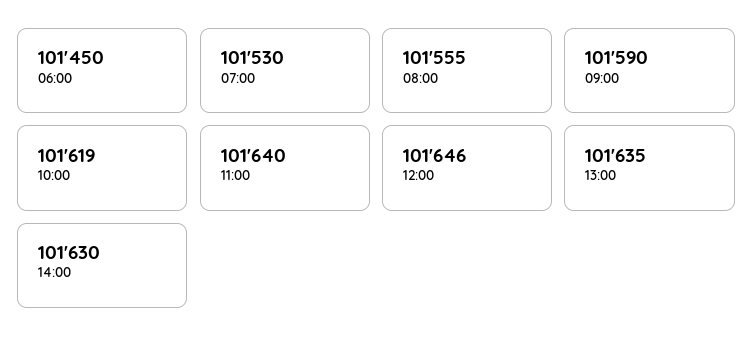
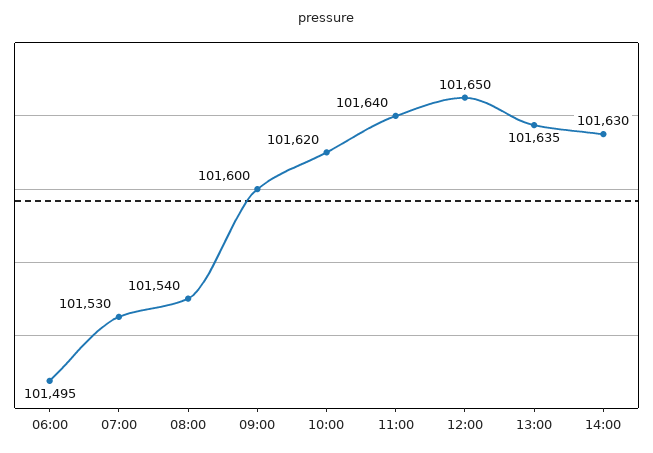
06:00: 101450 -> 101495
08:00: 101555 -> 101540
09:00: 101590 -> 101600
10:00: 101619 -> 101620
12:00: 101646 -> 101650

